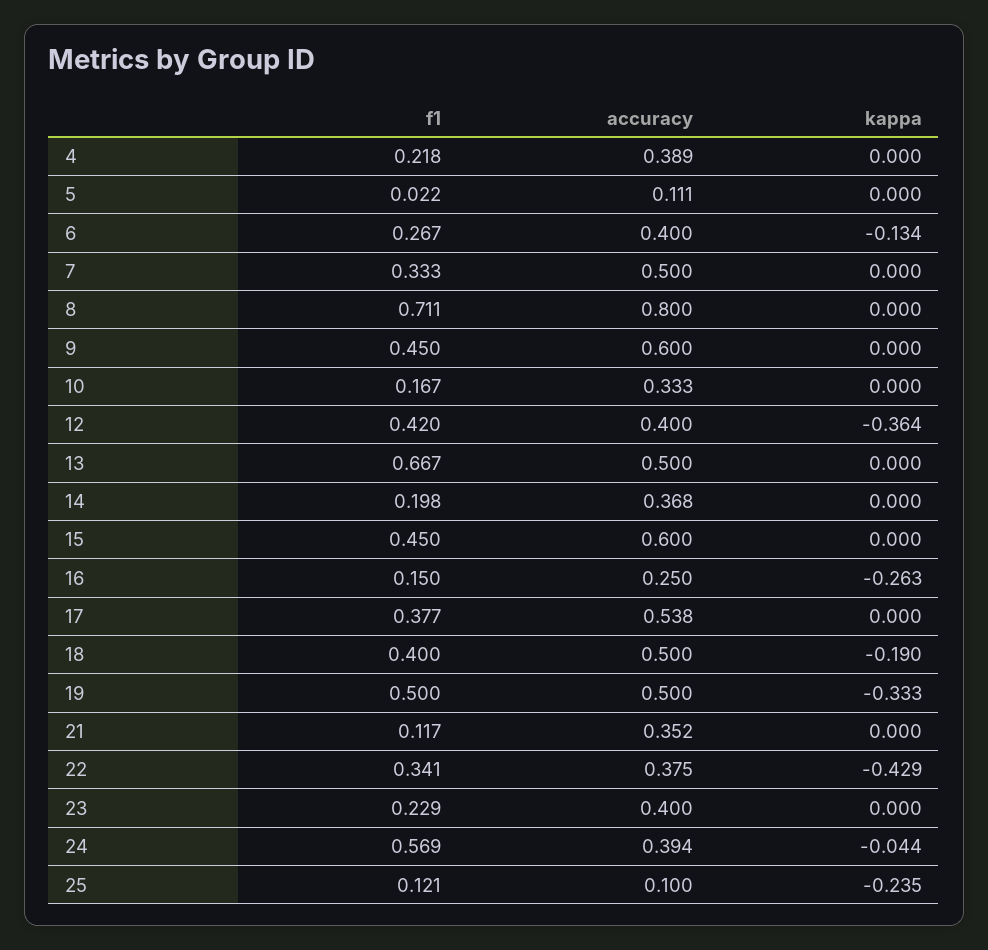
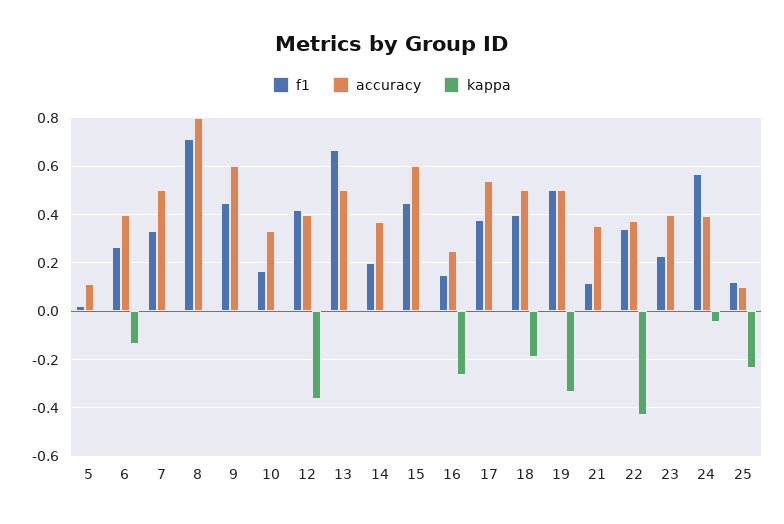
f1, 4: 0.218 -> none
accuracy, 4: 0.389 -> none
kappa, 4: 0 -> none

